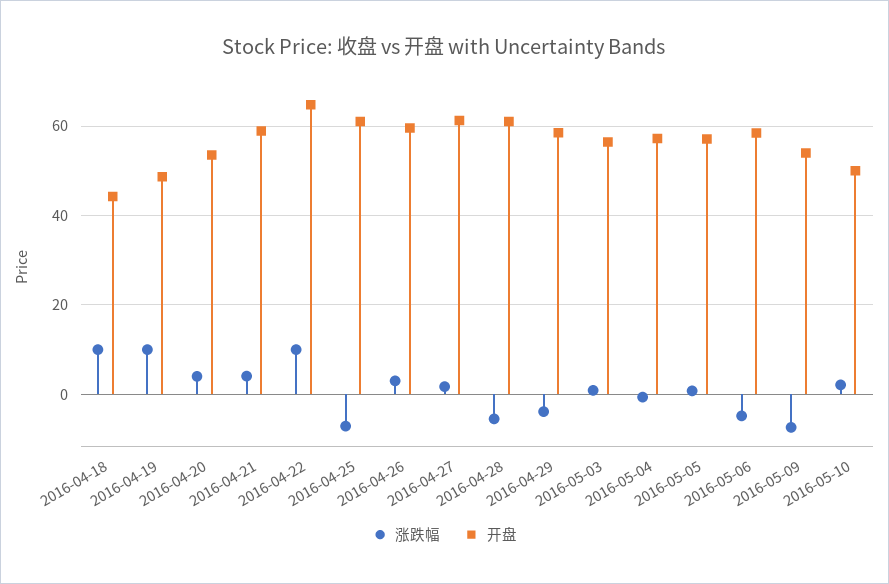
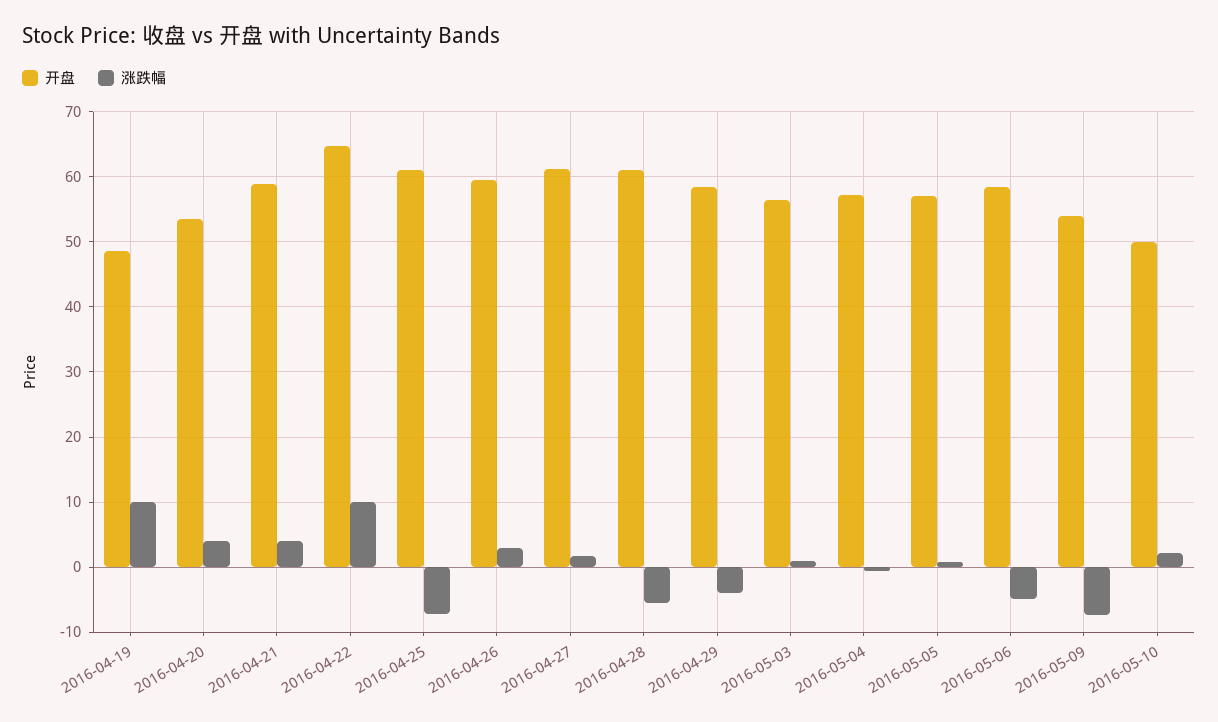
涨跌幅, 2016-04-18: 10 -> none
开盘, 2016-04-18: 44 -> none

